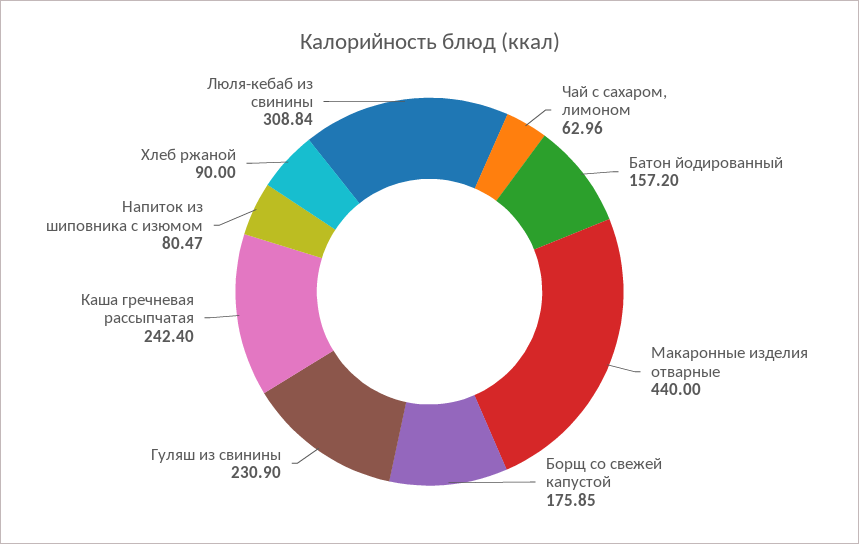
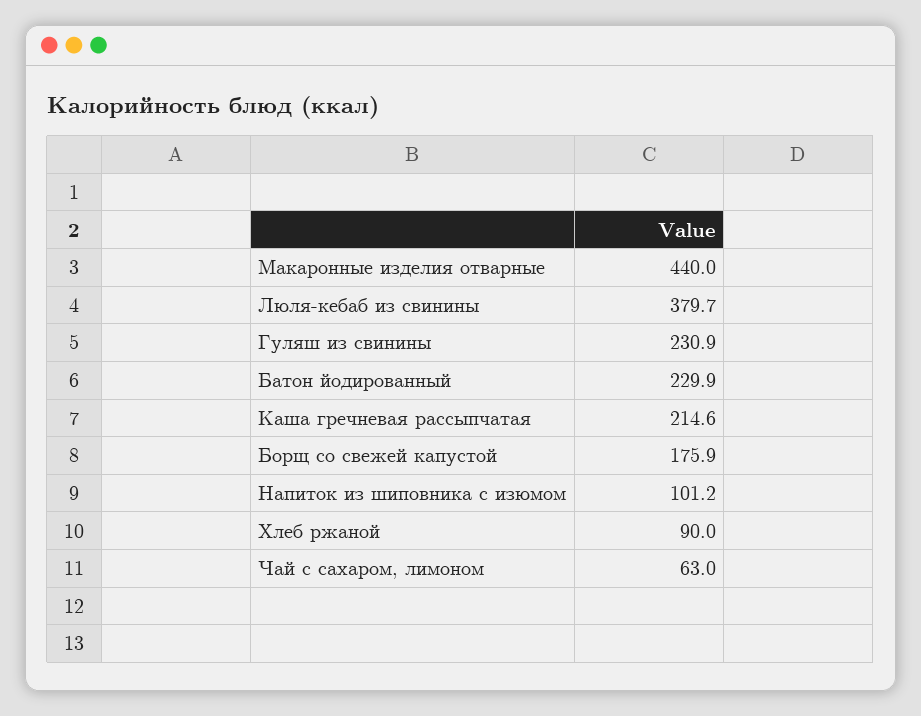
Батон йодированный: 157.2 -> 229.9
Каша гречневая рассыпчатая: 242.4 -> 214.6
Напиток из шиповника с изюмом: 80.47 -> 101.2
Люля-кебаб из свинины: 308.84 -> 379.7

